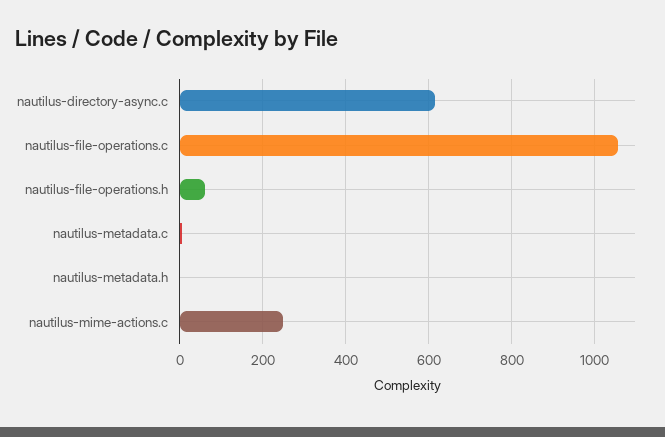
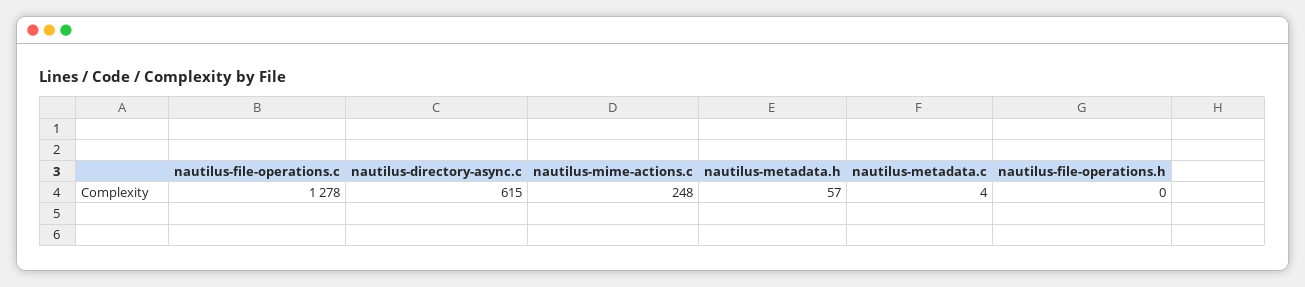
nautilus-file-operations.c: 1060 -> 1278
nautilus-file-operations.h: 60 -> 0
nautilus-metadata.h: 0 -> 57

